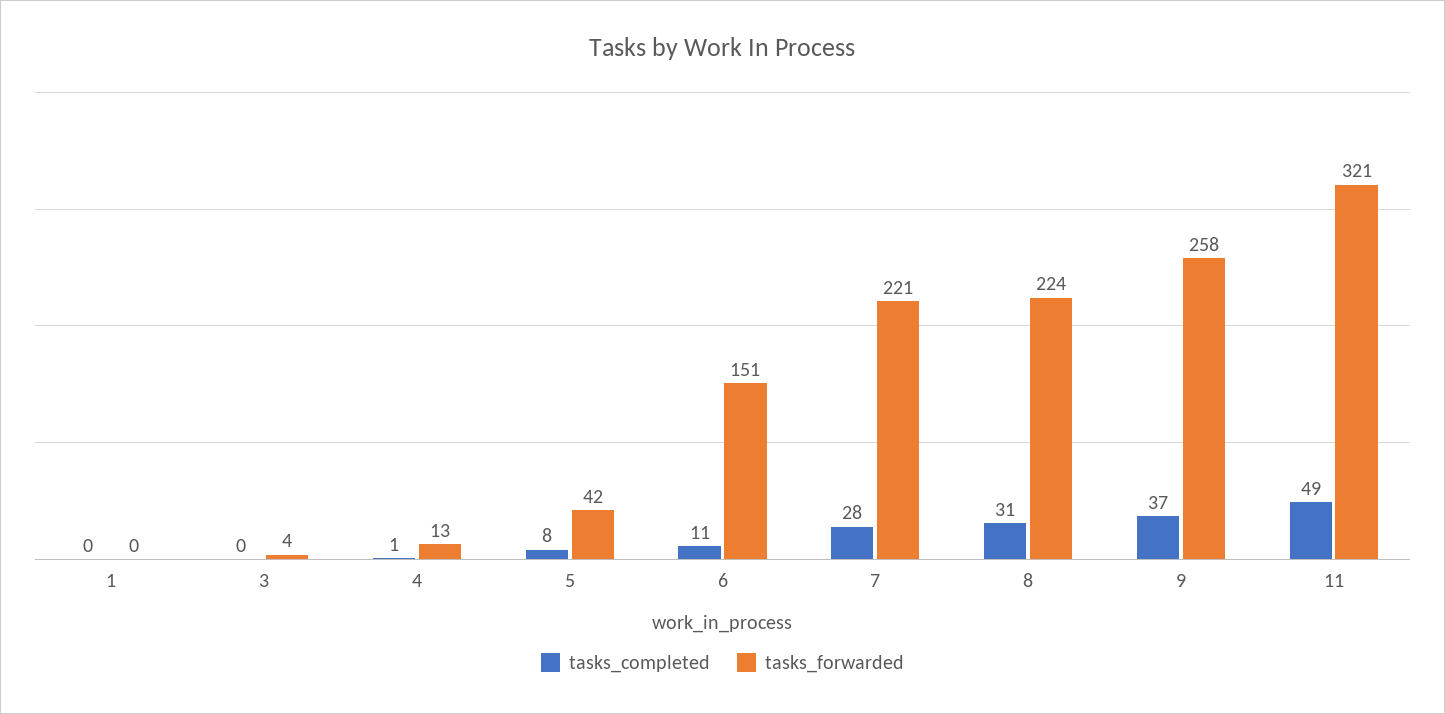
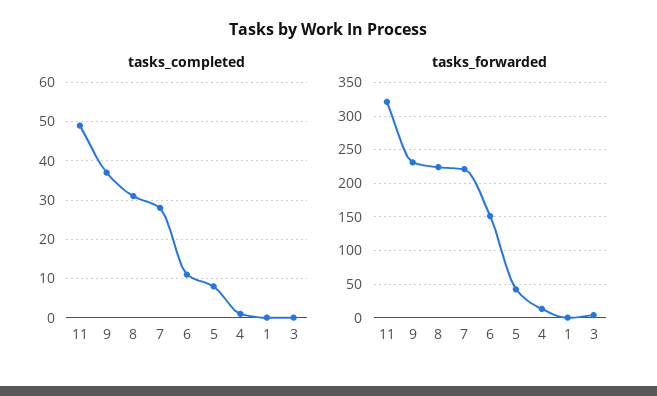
tasks_forwarded, 9: 258 -> 230

